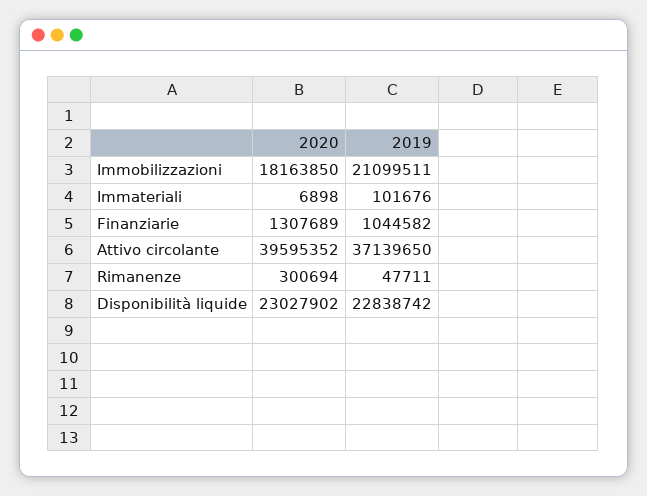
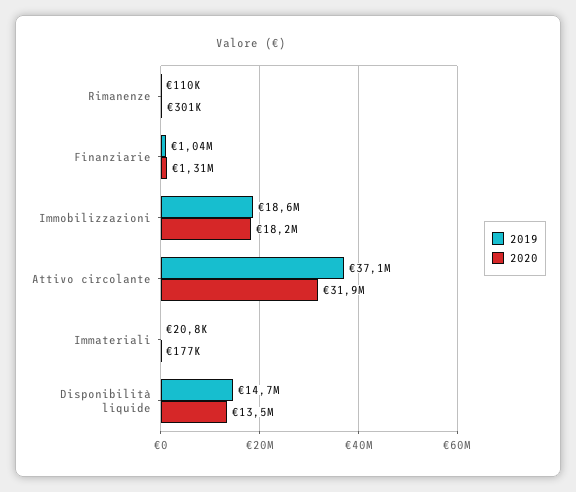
2019, Immobilizzazioni: 21099511 -> 18600000
2020, Immateriali: 6898 -> 177000
2019, Immateriali: 101676 -> 20800
2020, Attivo circolante: 39595352 -> 31900000
2019, Rimanenze: 47711 -> 110000
2020, Disponibilità liquide: 23027902 -> 13500000
2019, Disponibilità liquide: 22838742 -> 14700000

